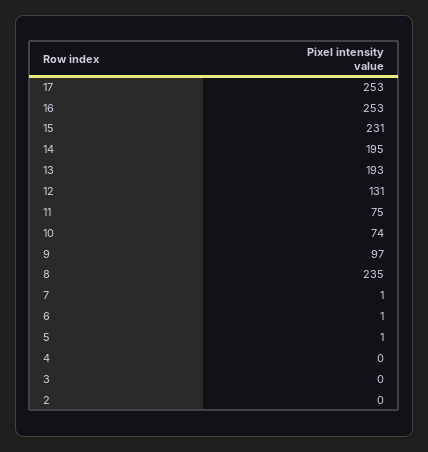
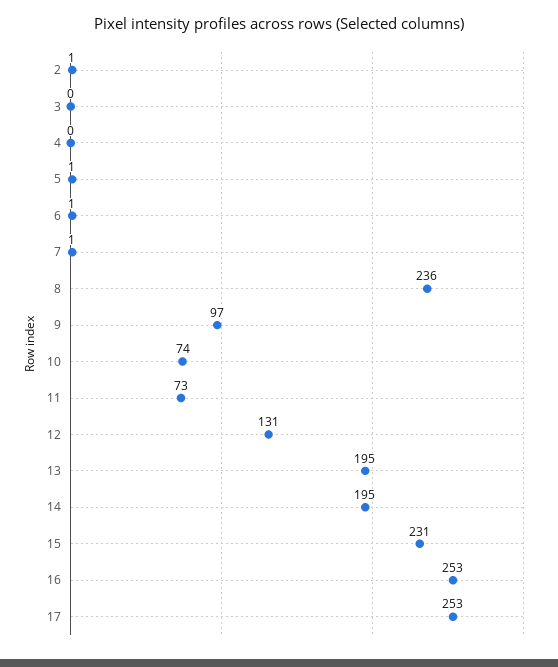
13: 193 -> 195
11: 75 -> 73
8: 235 -> 236
2: 0 -> 1

